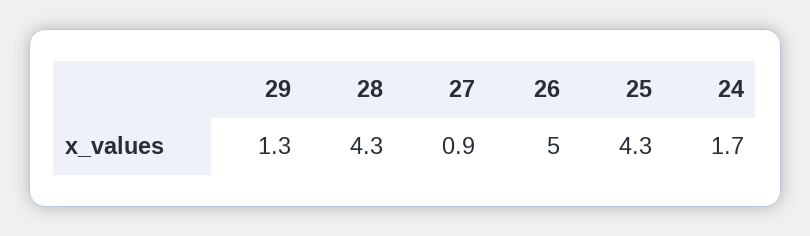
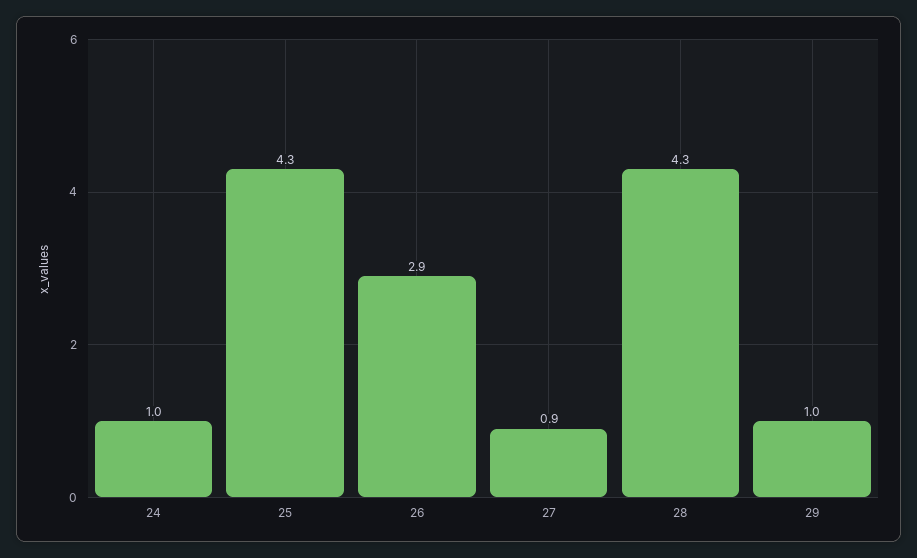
29: 1.3 -> 1
26: 5 -> 2.9
24: 1.7 -> 1

